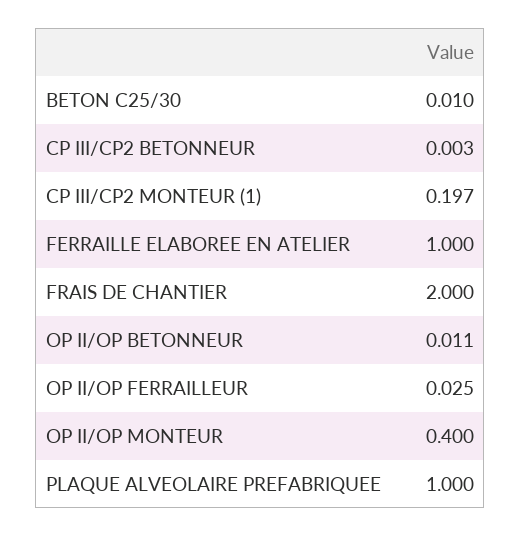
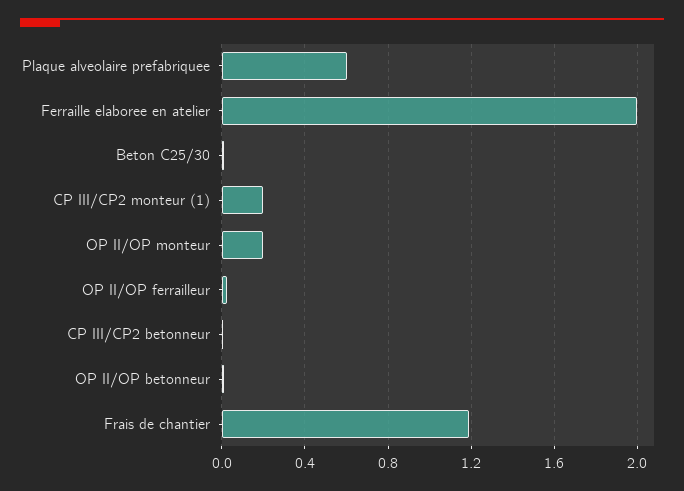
FERRAILLE ELABOREE EN ATELIER: 1 -> 2
FRAIS DE CHANTIER: 2 -> 1.2
OP II/OP MONTEUR: 0.4 -> 0.2
PLAQUE ALVEOLAIRE PREFABRIQUEE: 1 -> 0.6

